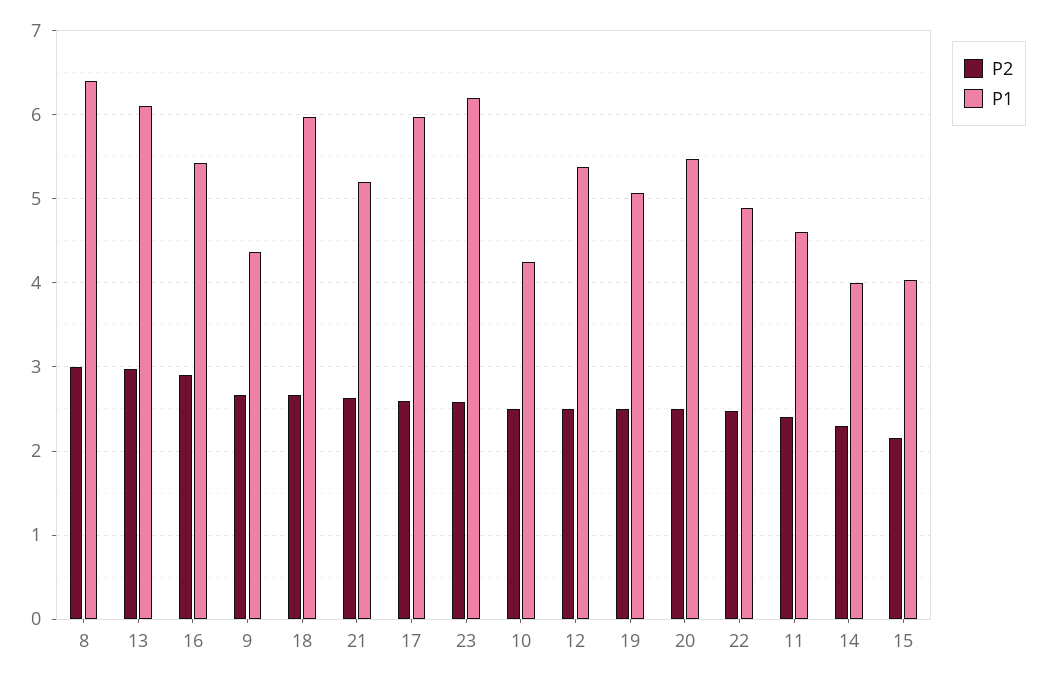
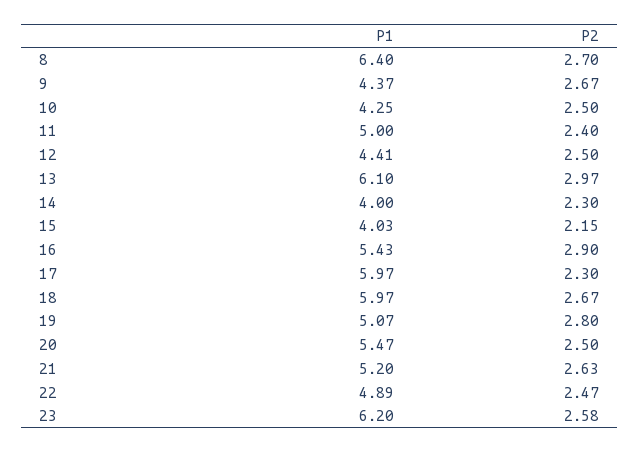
P2, 8: 3 -> 2.7
P2, 17: 2.6 -> 2.3
P1, 12: 5.4 -> 4.41
P2, 19: 2.5 -> 2.8
P1, 11: 4.6 -> 5

